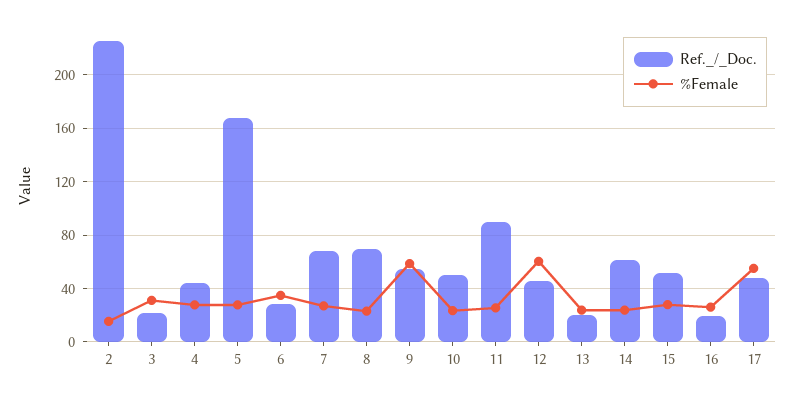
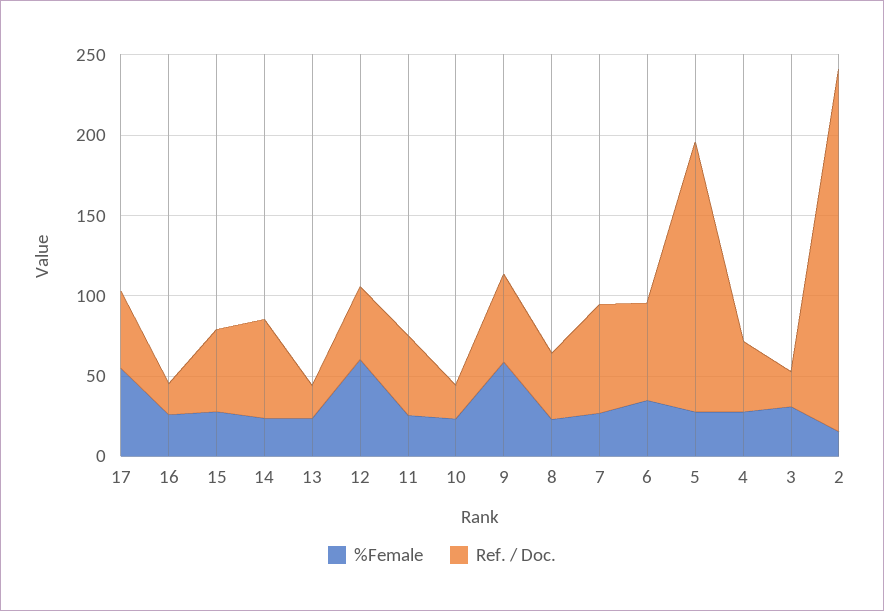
Ref._/_Doc., 6: 30 -> 60
Ref._/_Doc., 8: 70 -> 40
Ref._/_Doc., 10: 50 -> 20
Ref._/_Doc., 11: 90 -> 50

